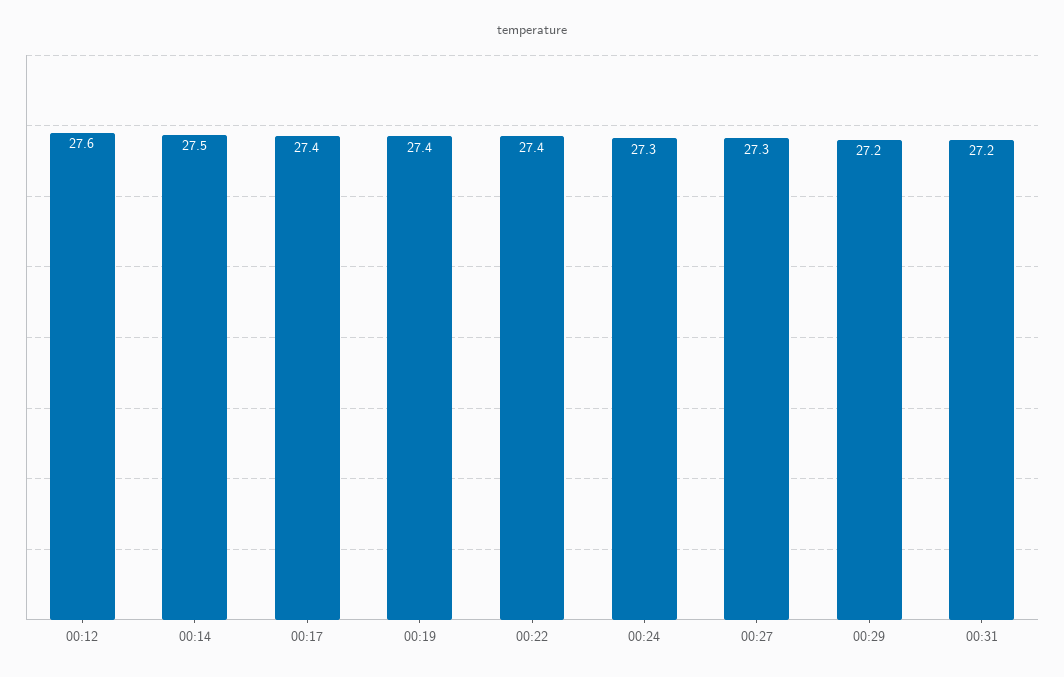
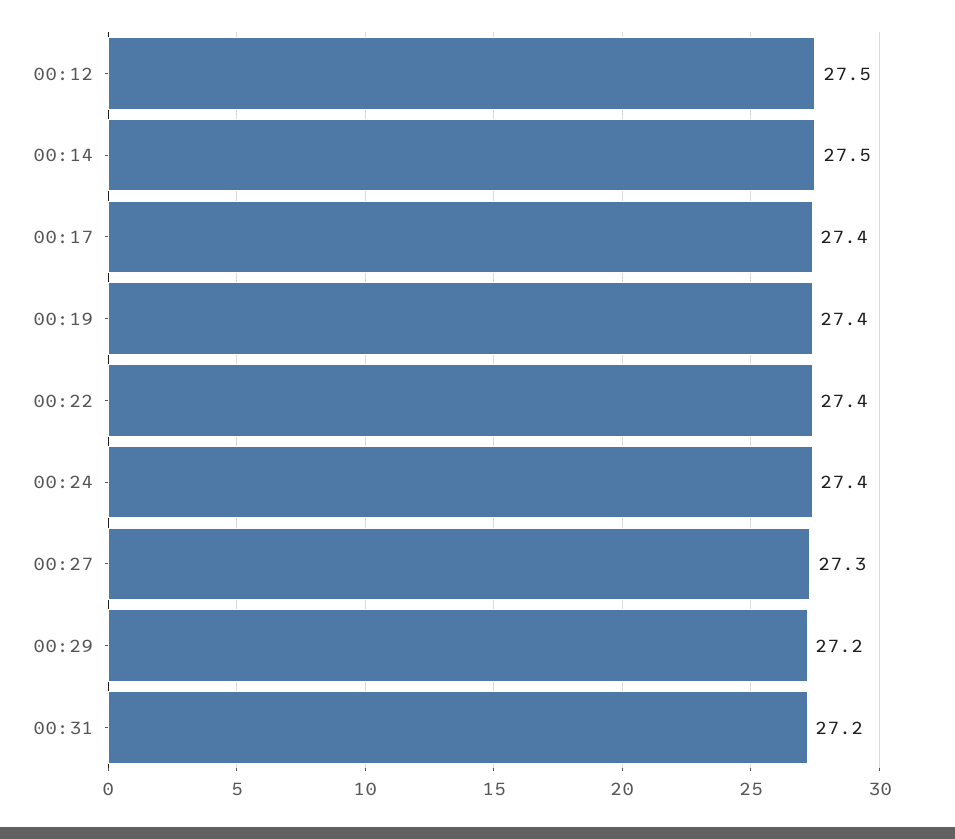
00:12: 27.6 -> 27.5
00:24: 27.3 -> 27.4

